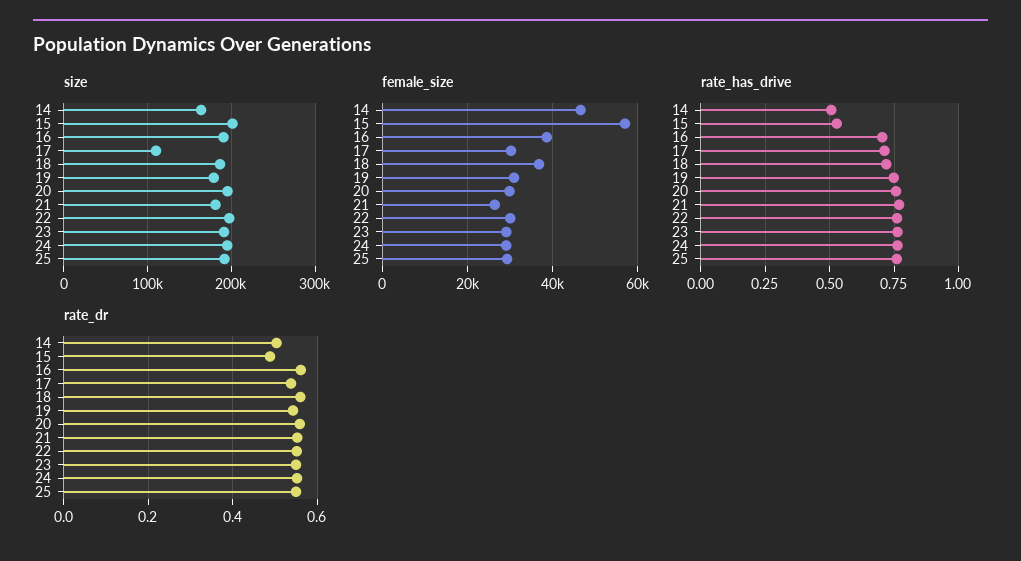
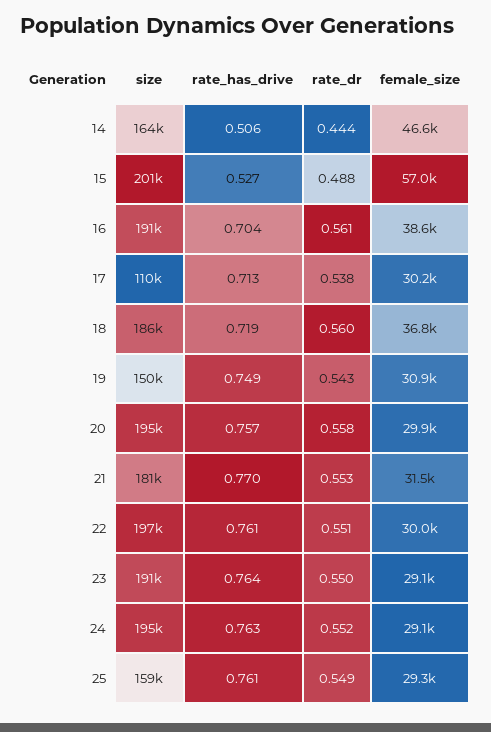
size, 19: 180000 -> 150000
size, 25: 190000 -> 159000
female_size, 21: 26000 -> 31500
rate_dr, 14: 0.5 -> 0.444

